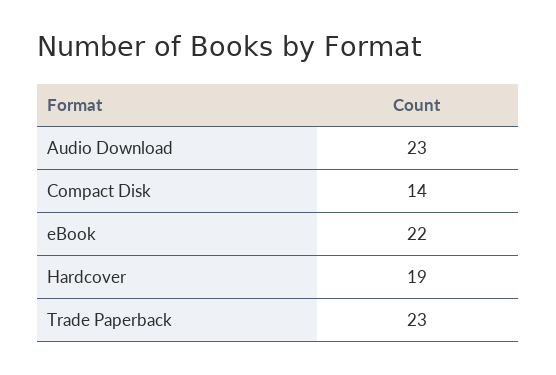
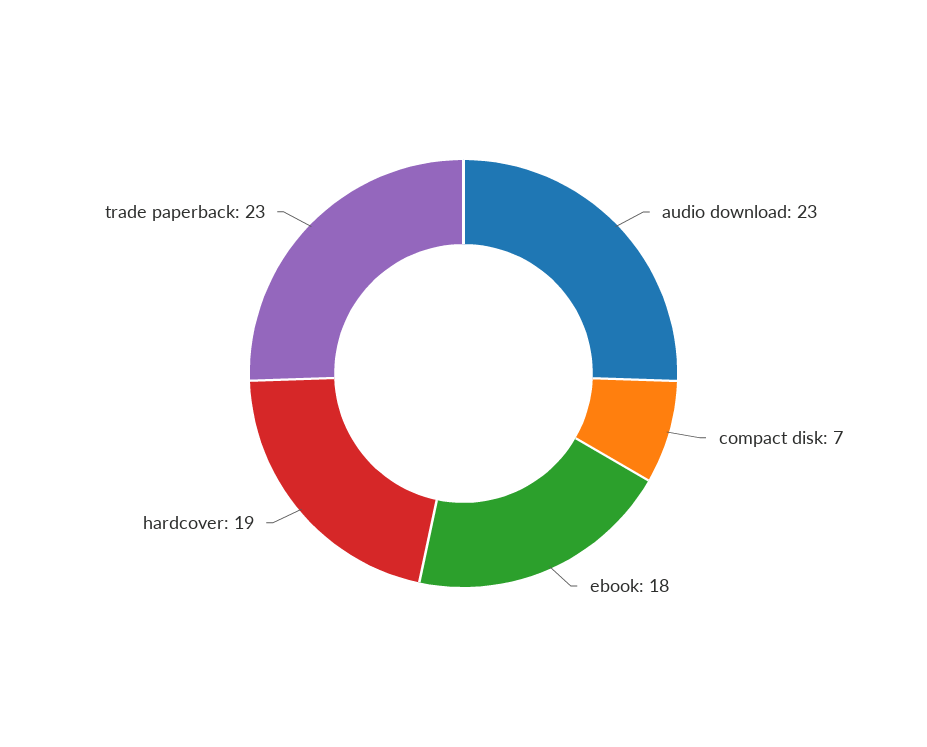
Compact Disk: 14 -> 7
eBook: 22 -> 18

